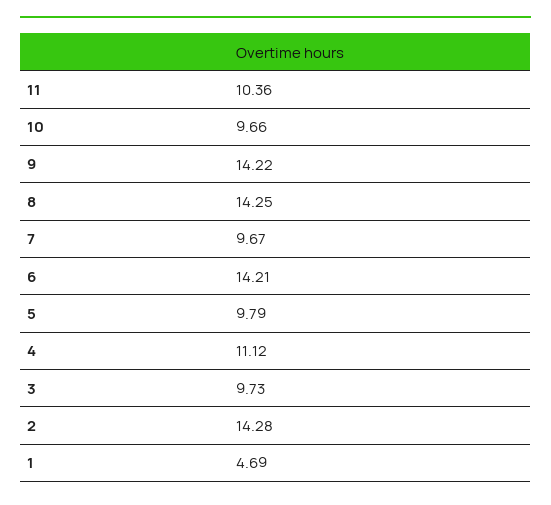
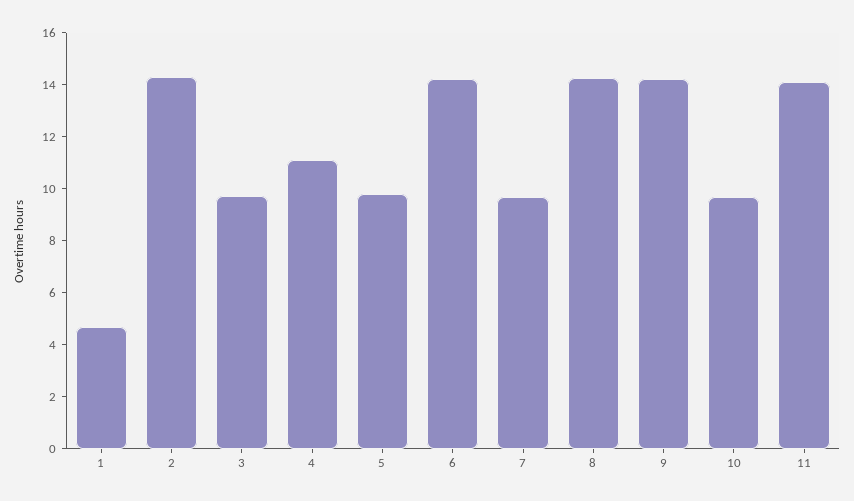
11: 10.36 -> 14

